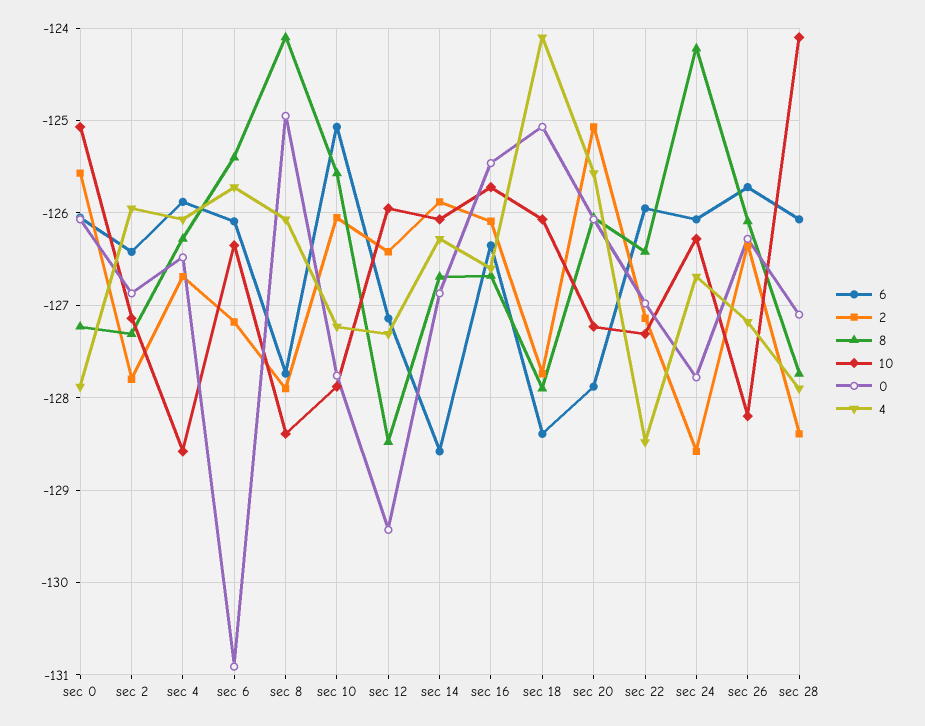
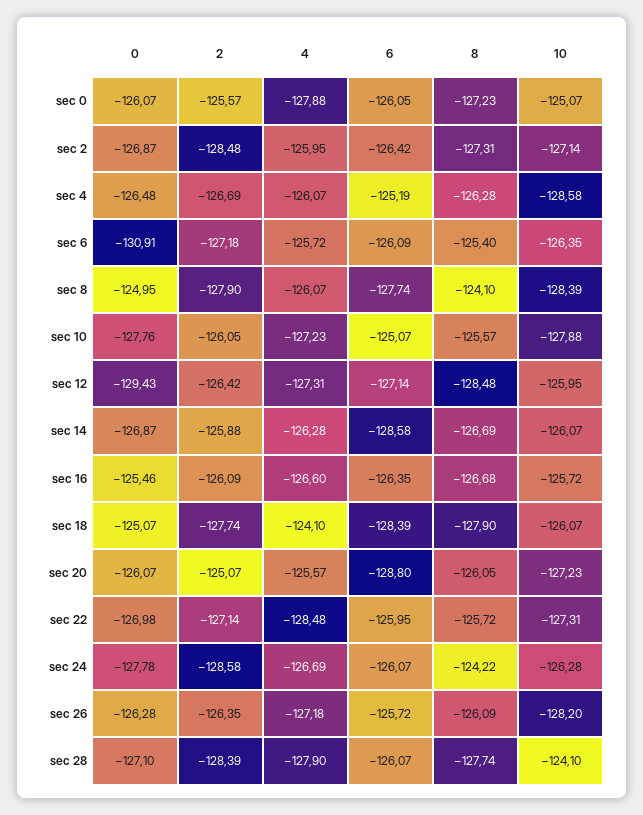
2, sec 2: -127.8 -> -128.48
6, sec 4: -125.9 -> -125.19
6, sec 20: -127.9 -> -128.8
8, sec 22: -126.4 -> -125.72

